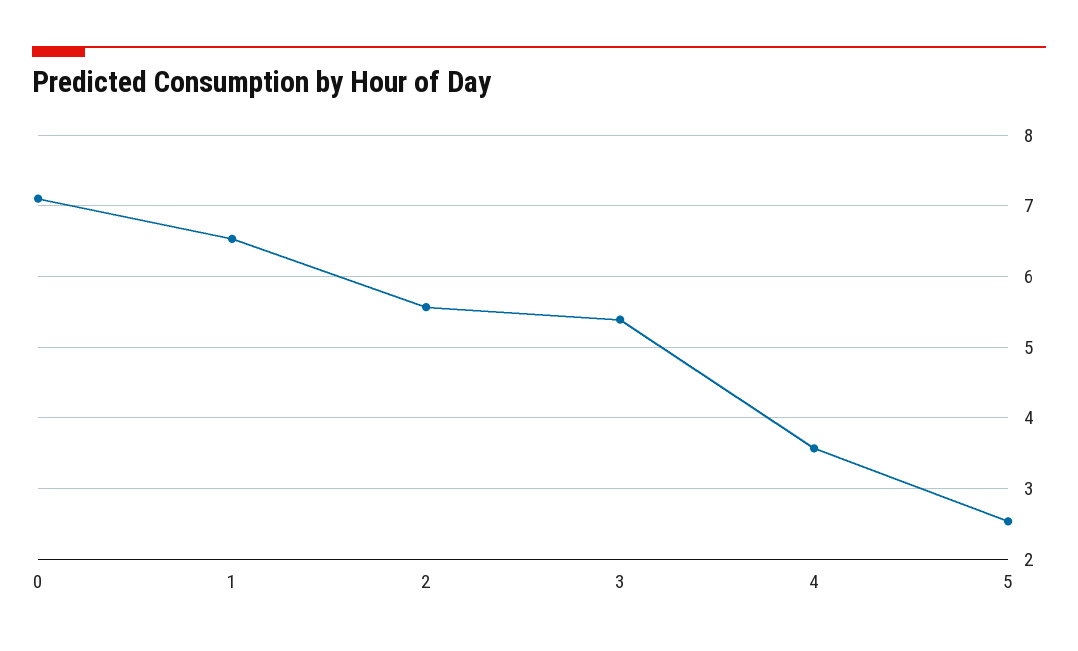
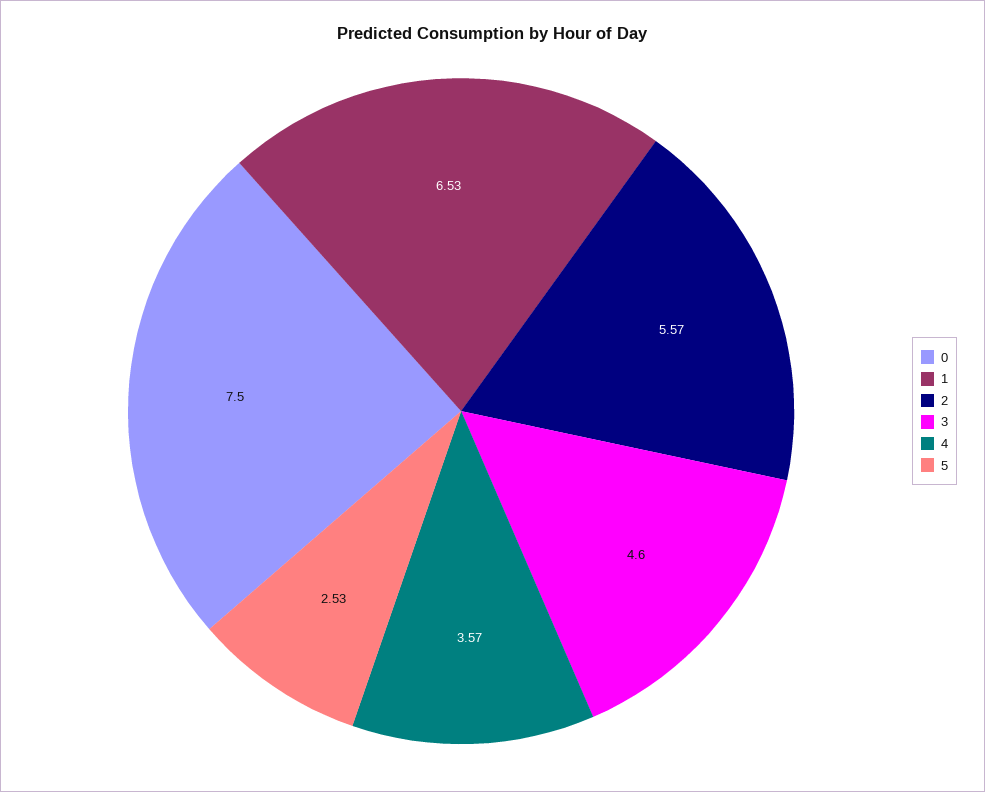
0: 7.1 -> 7.5
3: 5.4 -> 4.6

